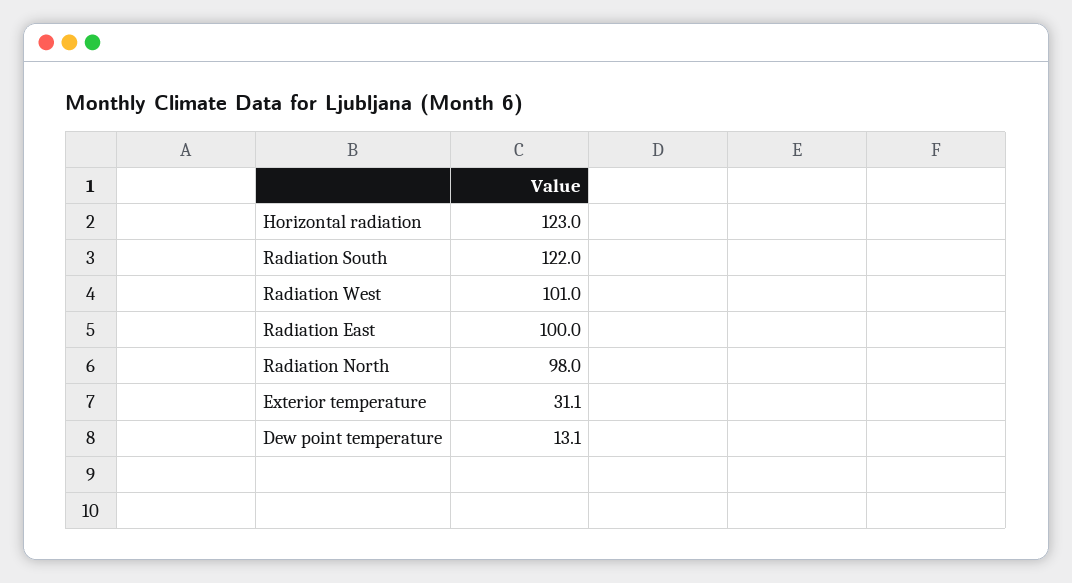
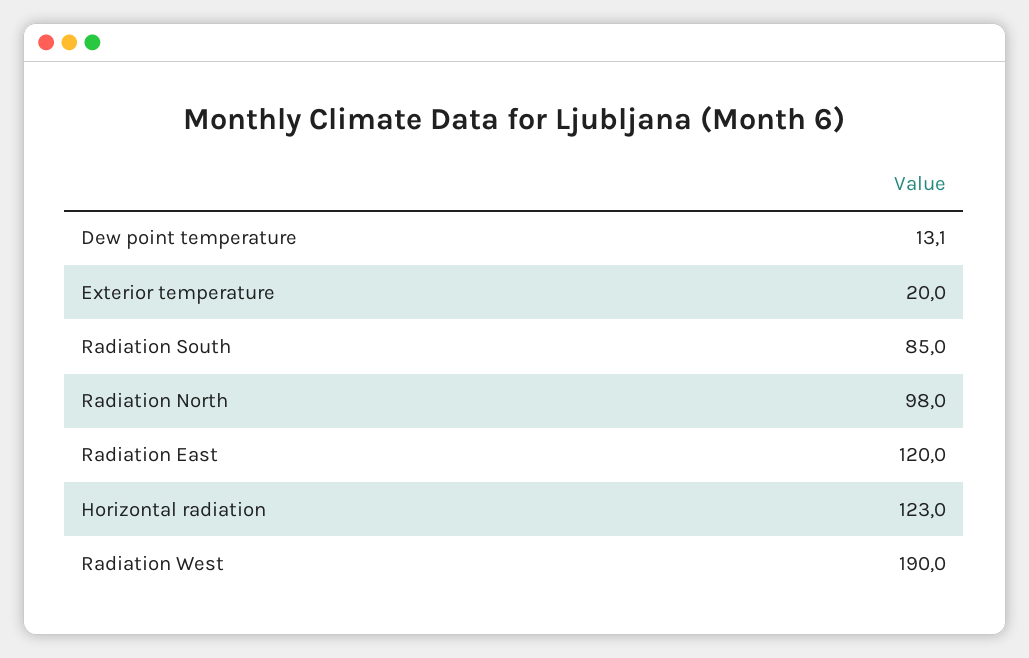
Radiation South: 122 -> 85
Radiation West: 101 -> 190
Radiation East: 100 -> 120
Exterior temperature: 31.1 -> 20

